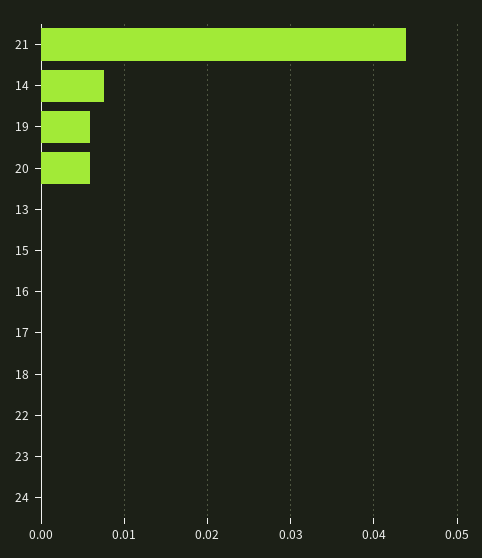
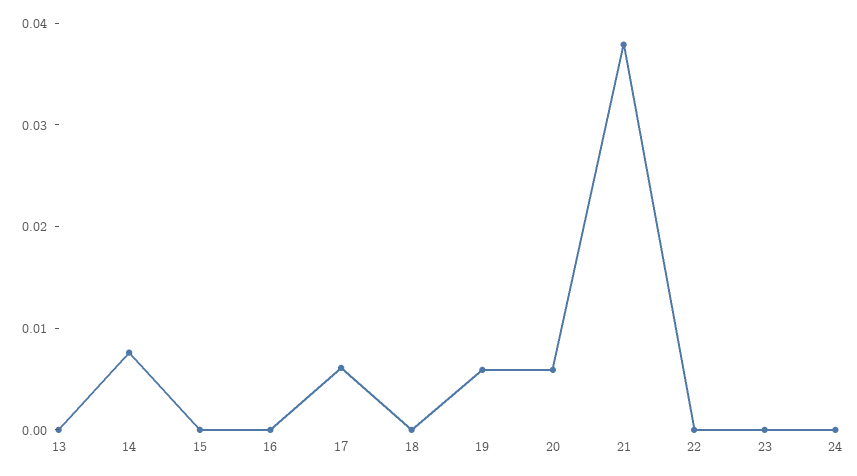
21: 0.044 -> 0.038
17: 0 -> 0.006

